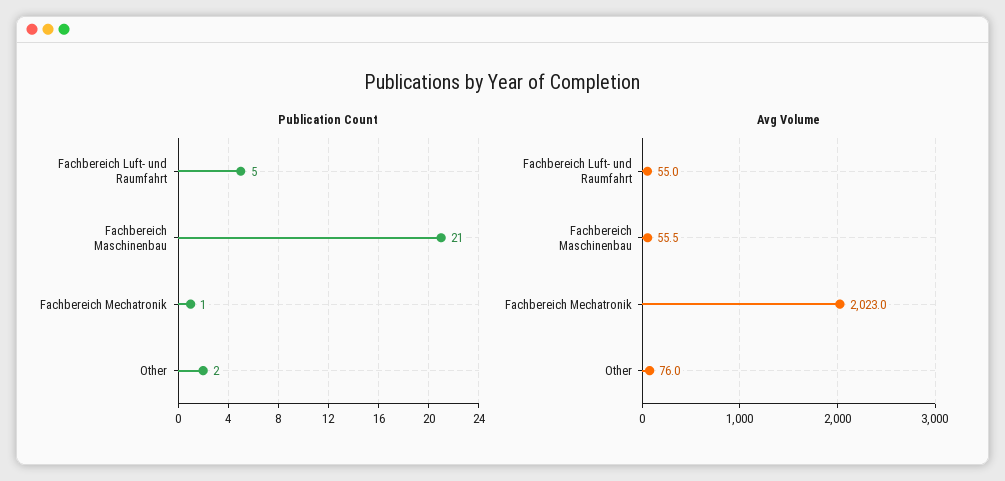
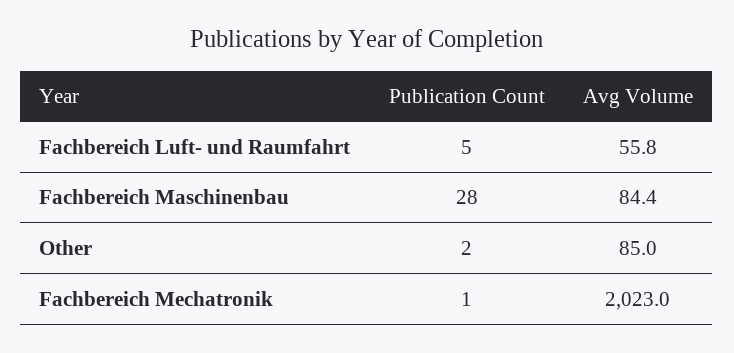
Publication Count, Fachbereich Maschinenbau: 21 -> 28
Avg Volume, Fachbereich Luft- und Raumfahrt: 55 -> 55.8
Avg Volume, Fachbereich Maschinenbau: 55.5 -> 84.4
Avg Volume, Other: 76 -> 85

